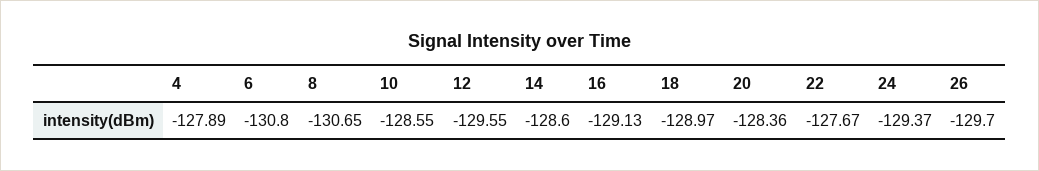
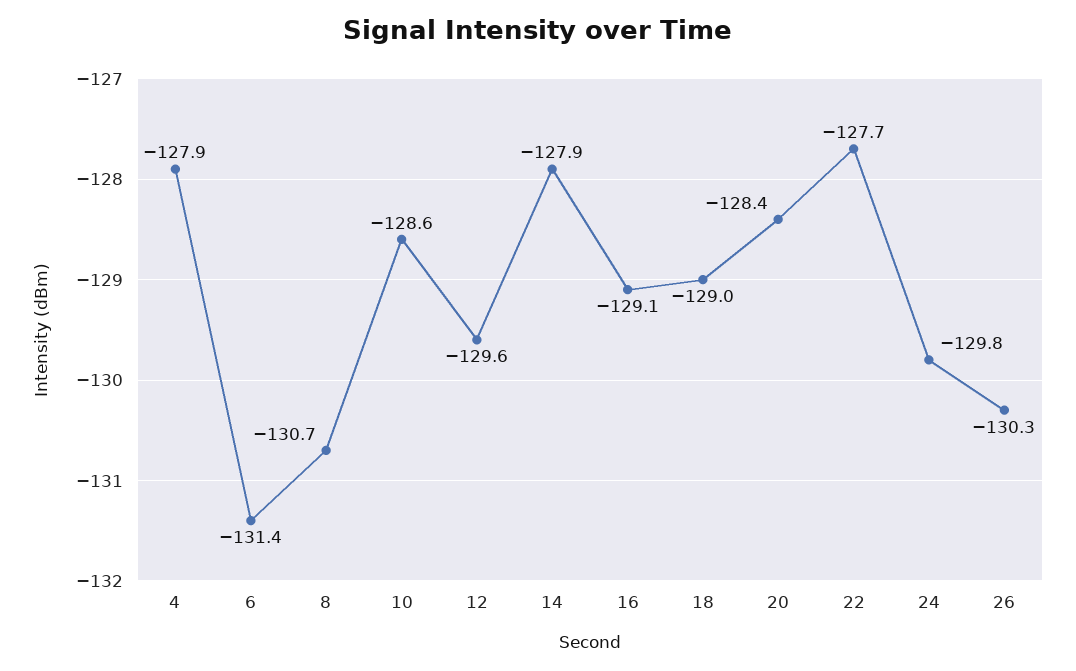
6: -130.8 -> -131.4
14: -128.6 -> -127.9
24: -129.37 -> -129.8
26: -129.7 -> -130.3

